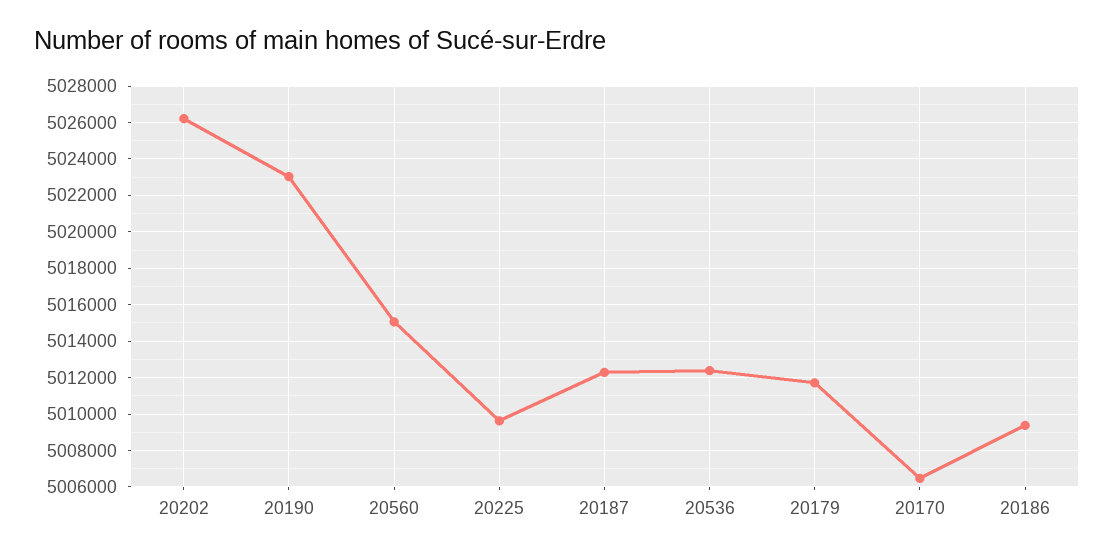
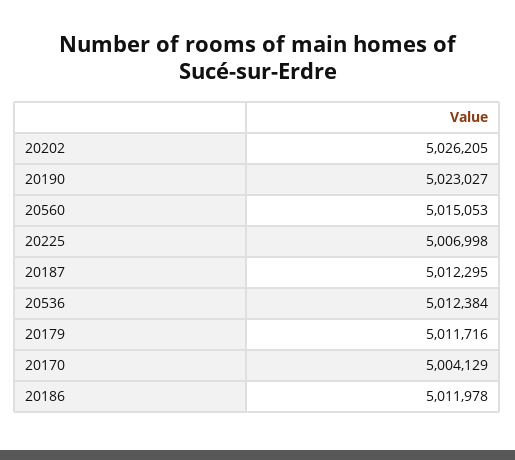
20225: 5009500 -> 5006998
20170: 5006500 -> 5004129
20186: 5009500 -> 5011978

